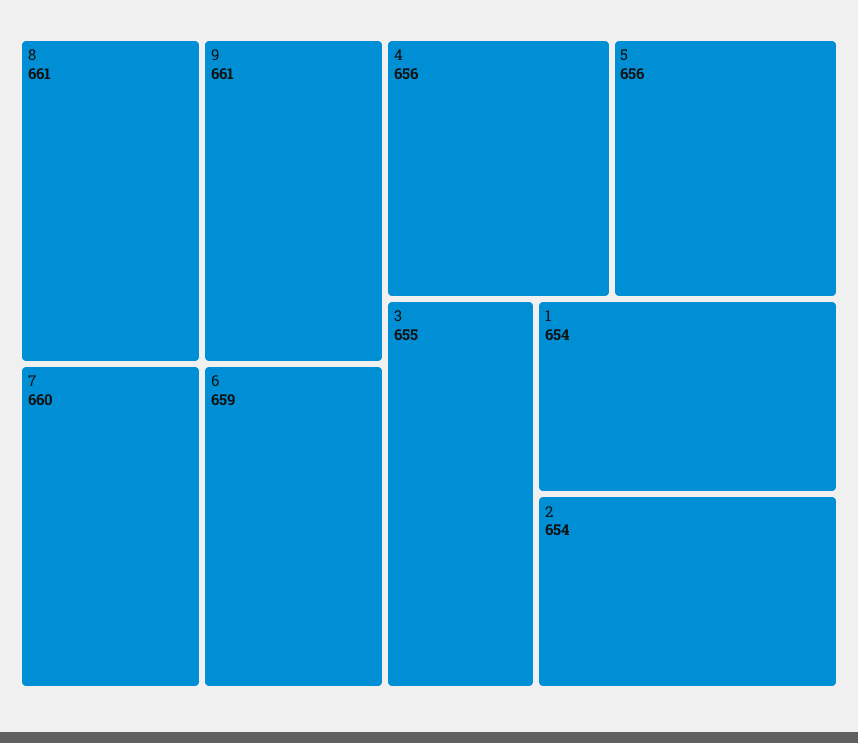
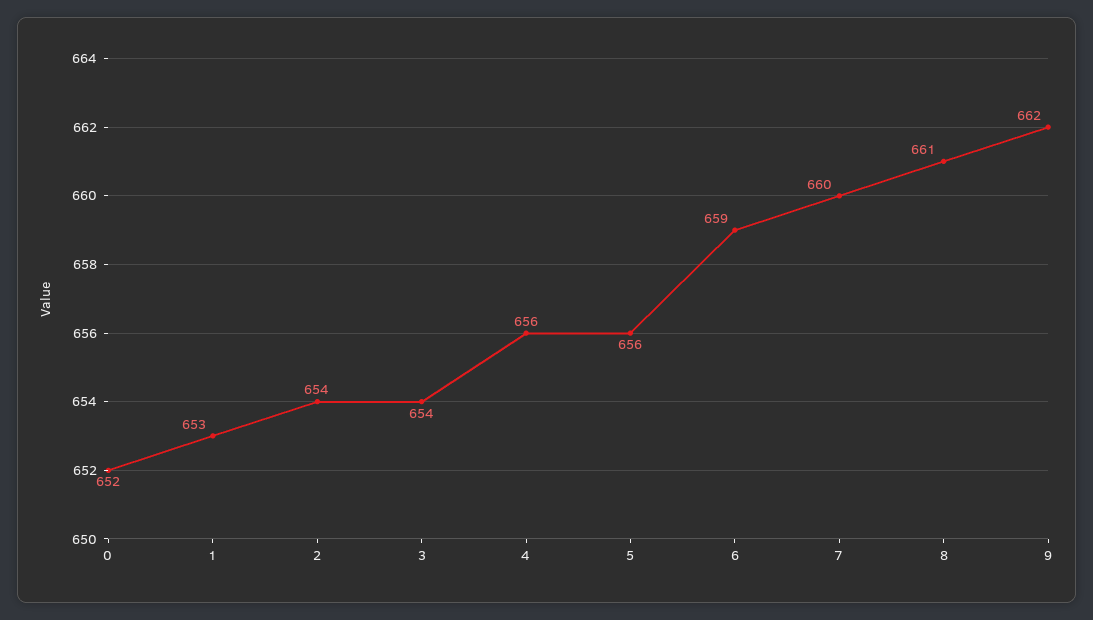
9: 661 -> 662
3: 655 -> 654
1: 654 -> 653
0: none -> 652

